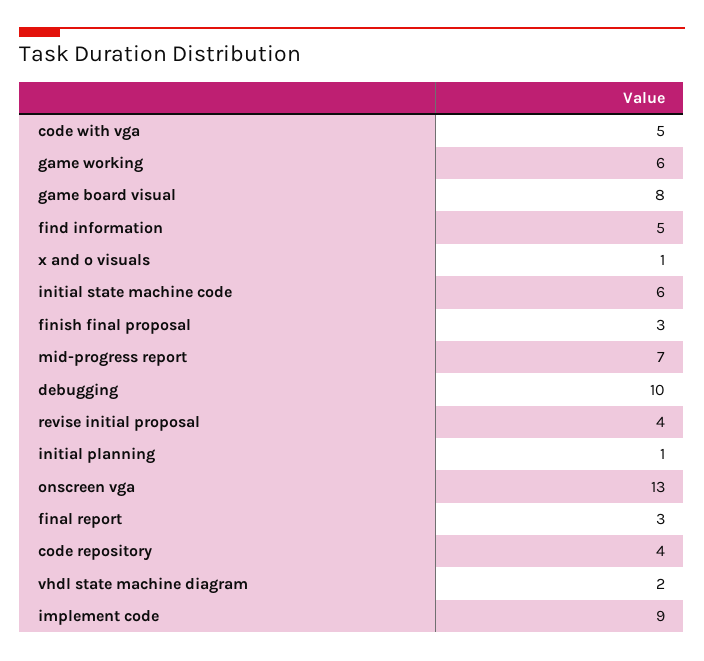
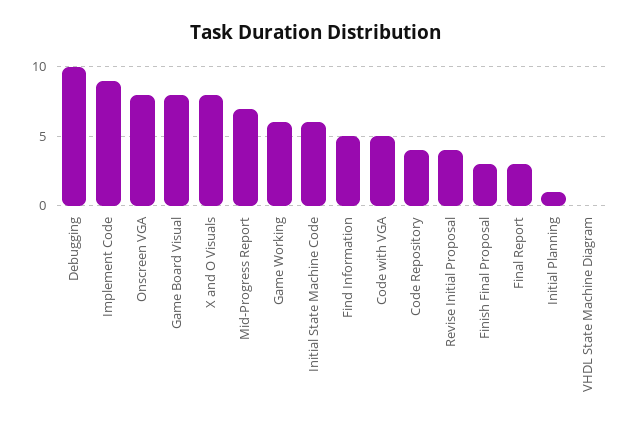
x and o visuals: 1 -> 8
onscreen vga: 13 -> 8
vhdl state machine diagram: 2 -> 0

